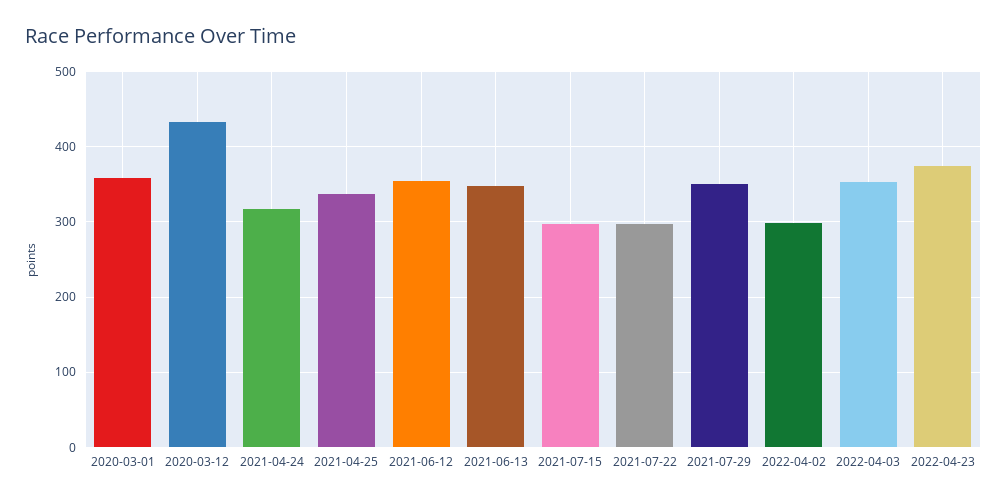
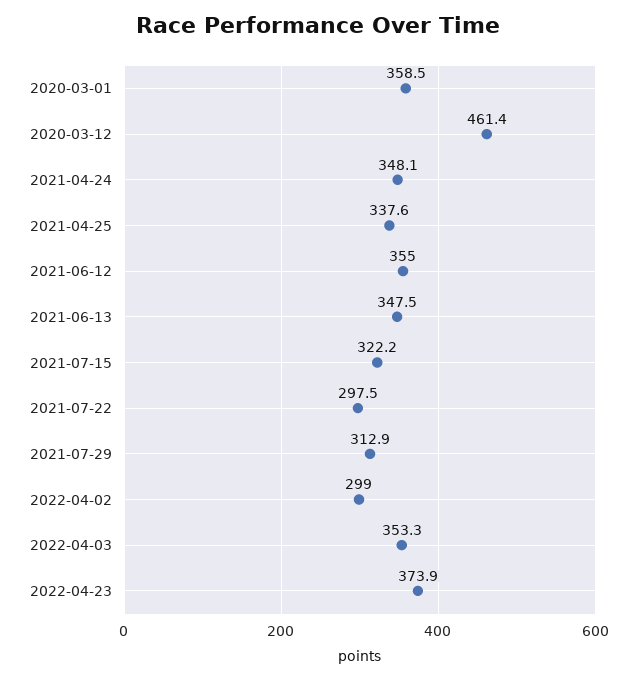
2020-03-12: 430 -> 461.4
2021-04-24: 320 -> 348.1
2021-07-15: 300 -> 322.2
2021-07-29: 350 -> 312.9

